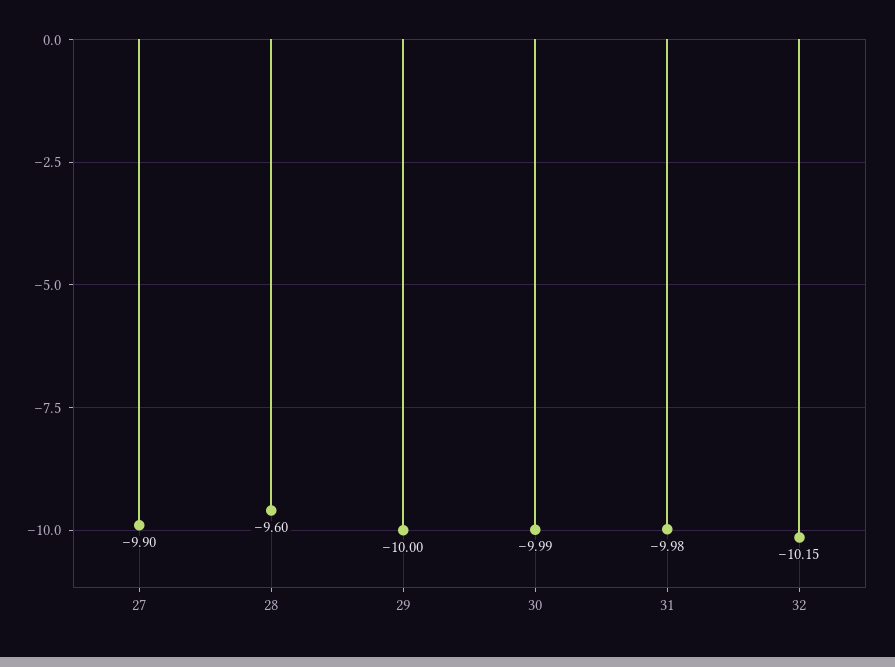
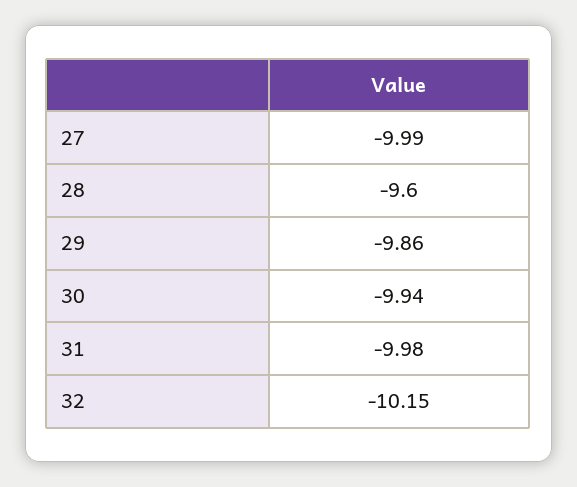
27: -9.9 -> -9.99
29: -10 -> -9.86
30: -9.99 -> -9.94

